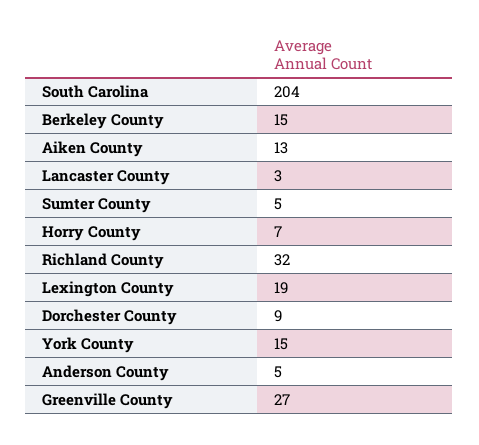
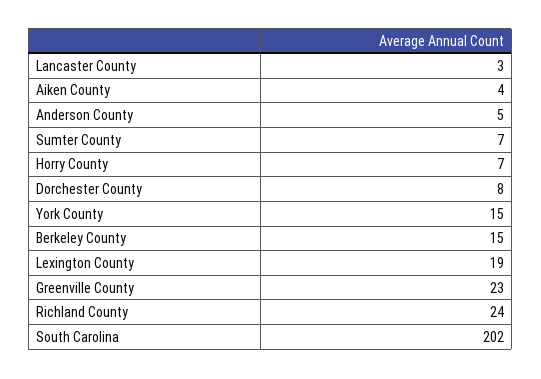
South Carolina: 204 -> 202
Aiken County: 13 -> 4
Sumter County: 5 -> 7
Richland County: 32 -> 24
Dorchester County: 9 -> 8
Greenville County: 27 -> 23

